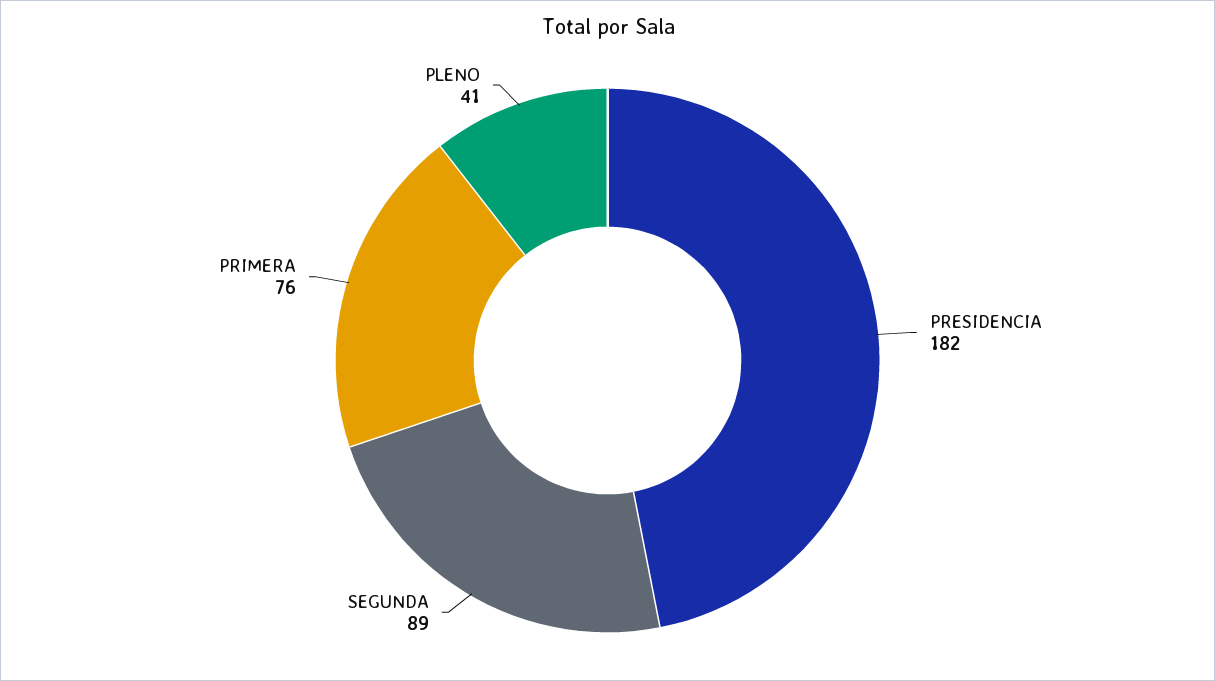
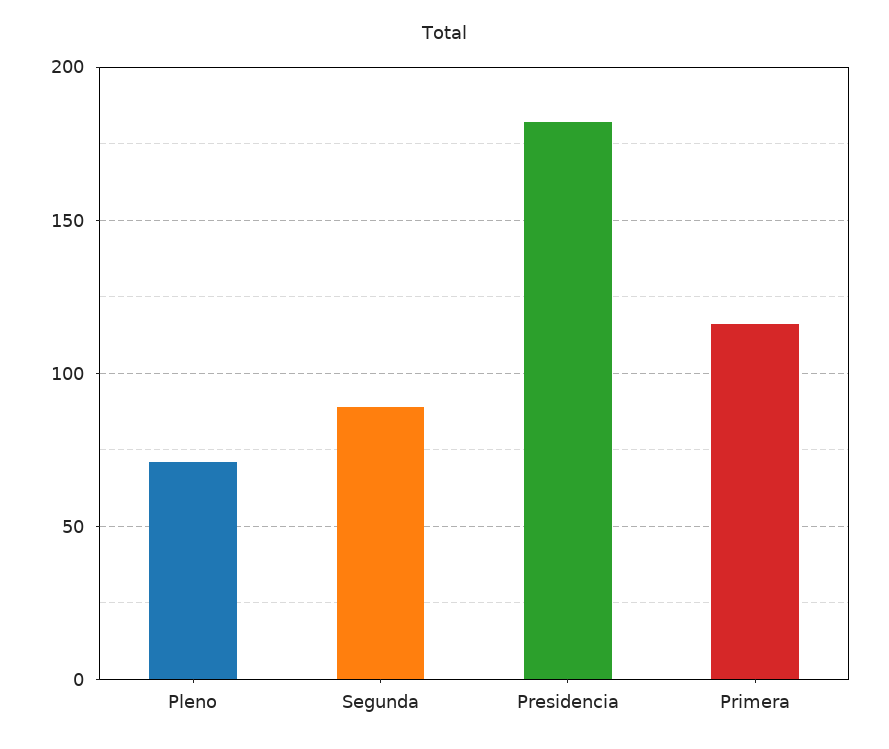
PRIMERA: 76 -> 115
PLENO: 41 -> 70

